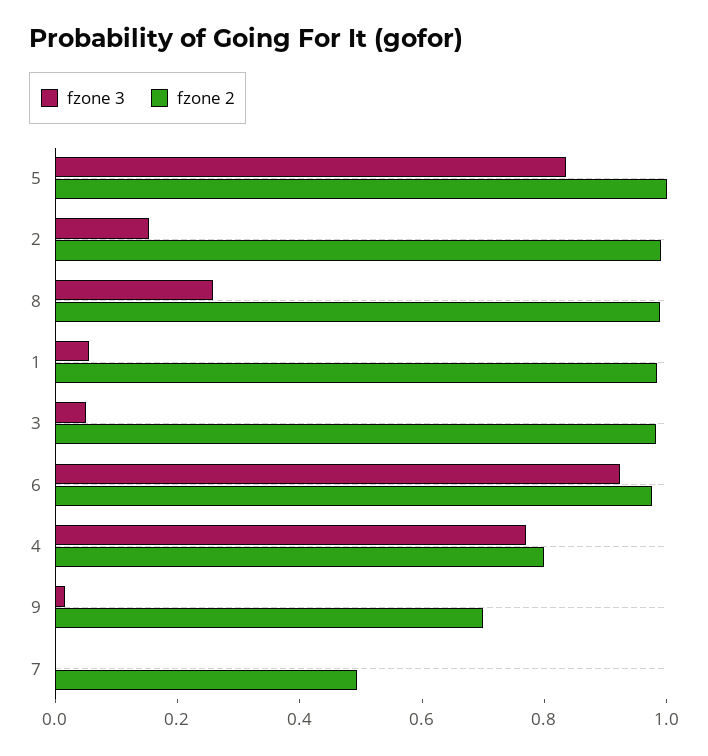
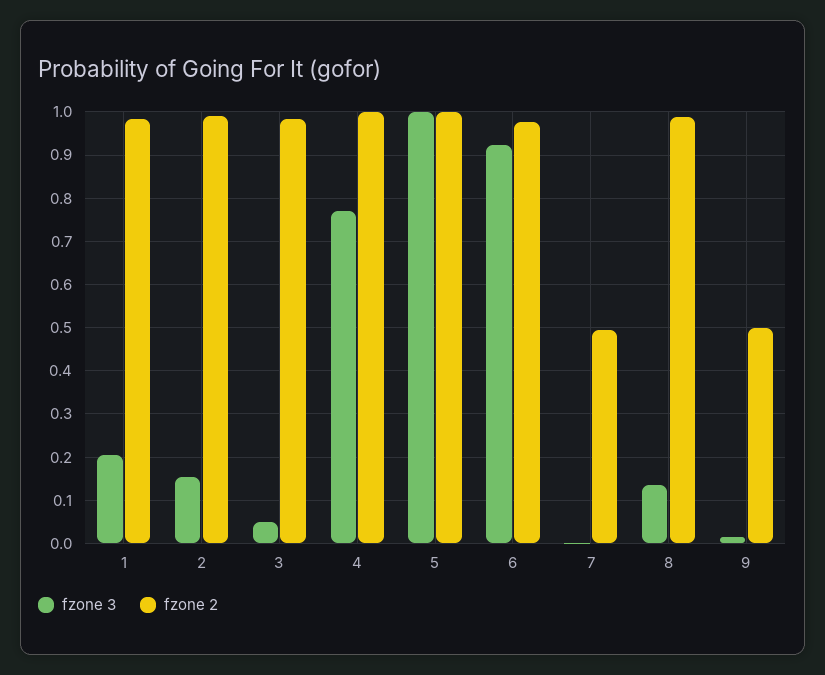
fzone 3, 5: 0.85 -> 1
fzone 3, 8: 0.25 -> 0.14
fzone 3, 1: 0.05 -> 0.2
fzone 2, 4: 0.8 -> 1
fzone 2, 9: 0.7 -> 0.5

